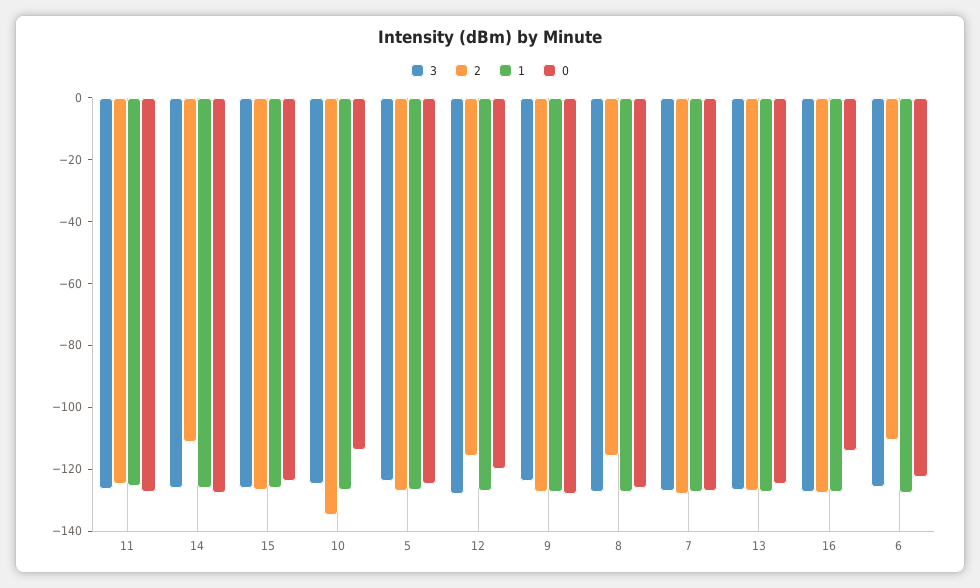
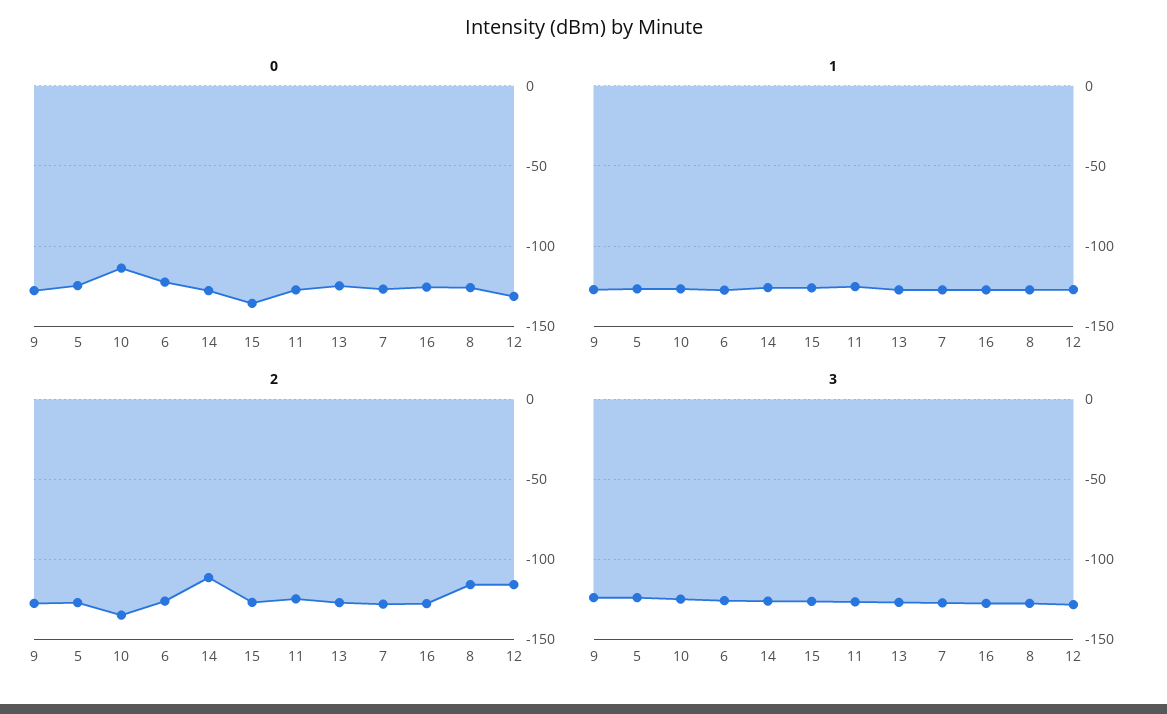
0, 15: -125 -> -135
0, 12: -120 -> -130
0, 16: -115 -> -125
2, 6: -110 -> -125

